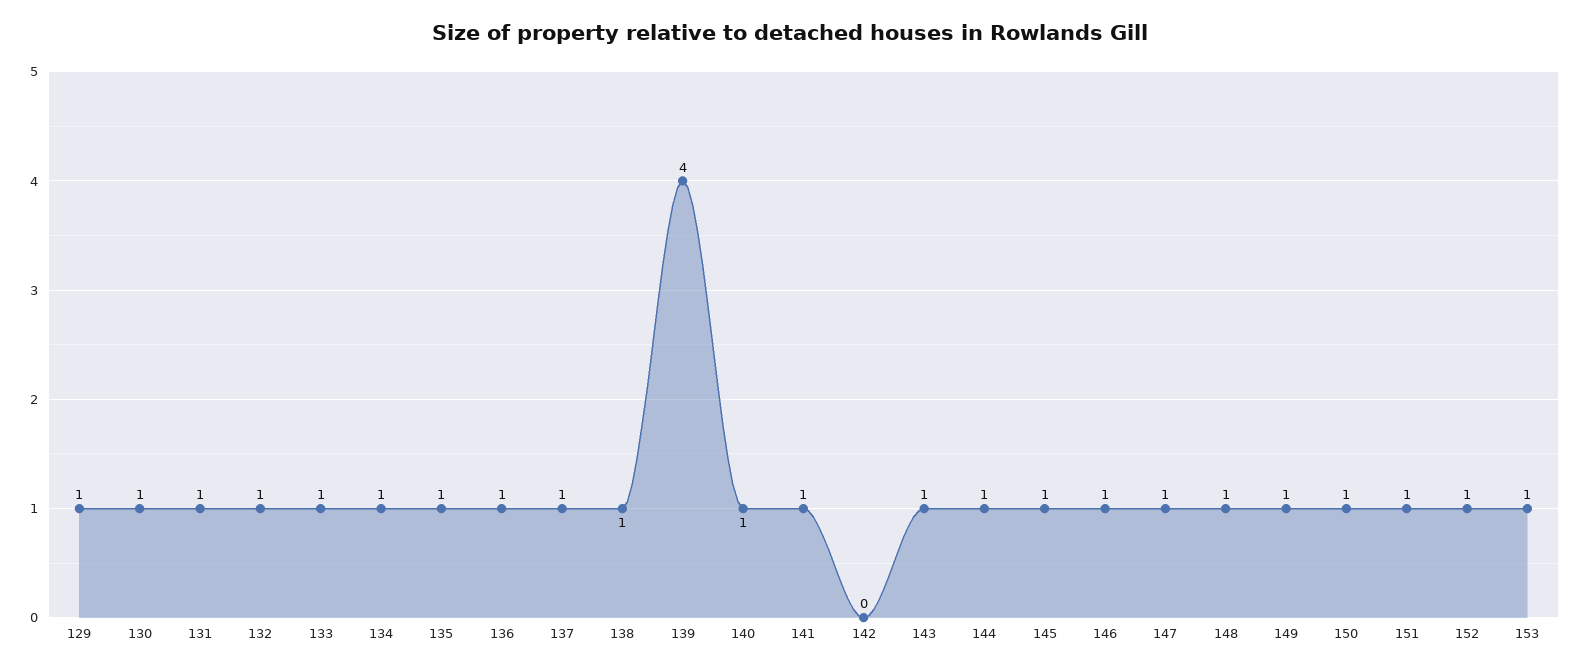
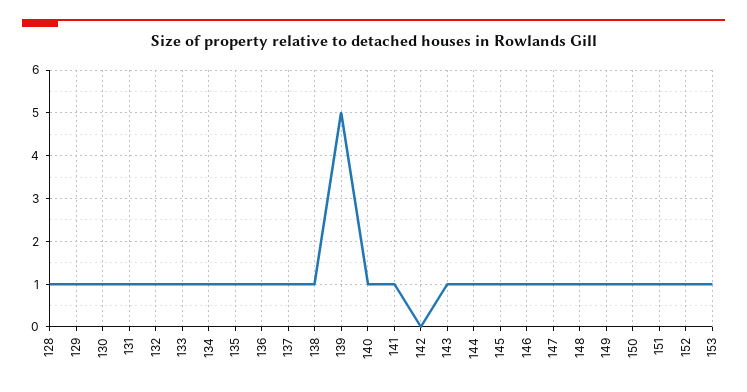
139: 4 -> 5
128: none -> 1

